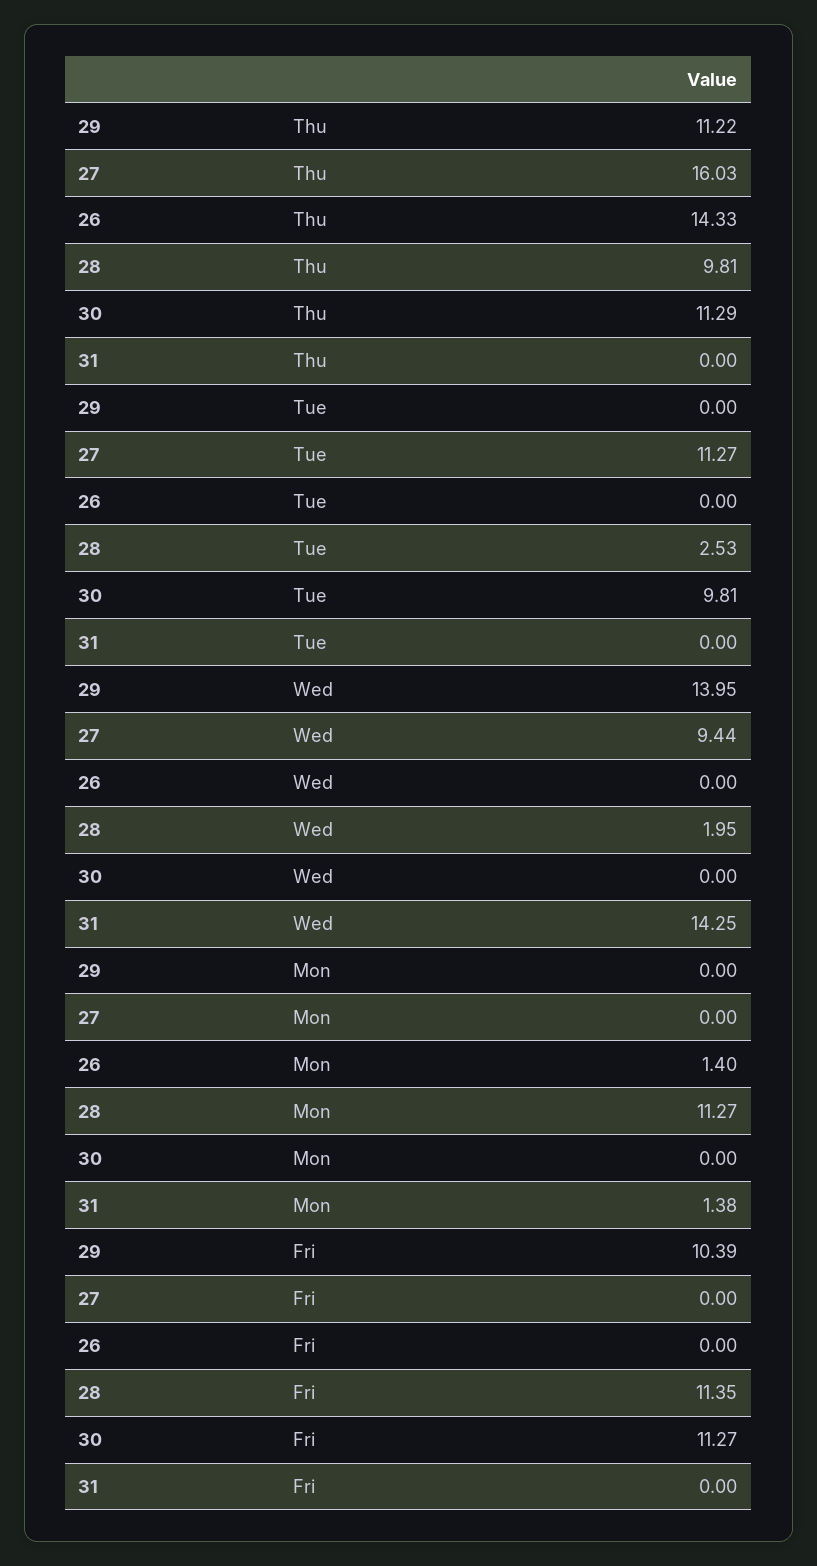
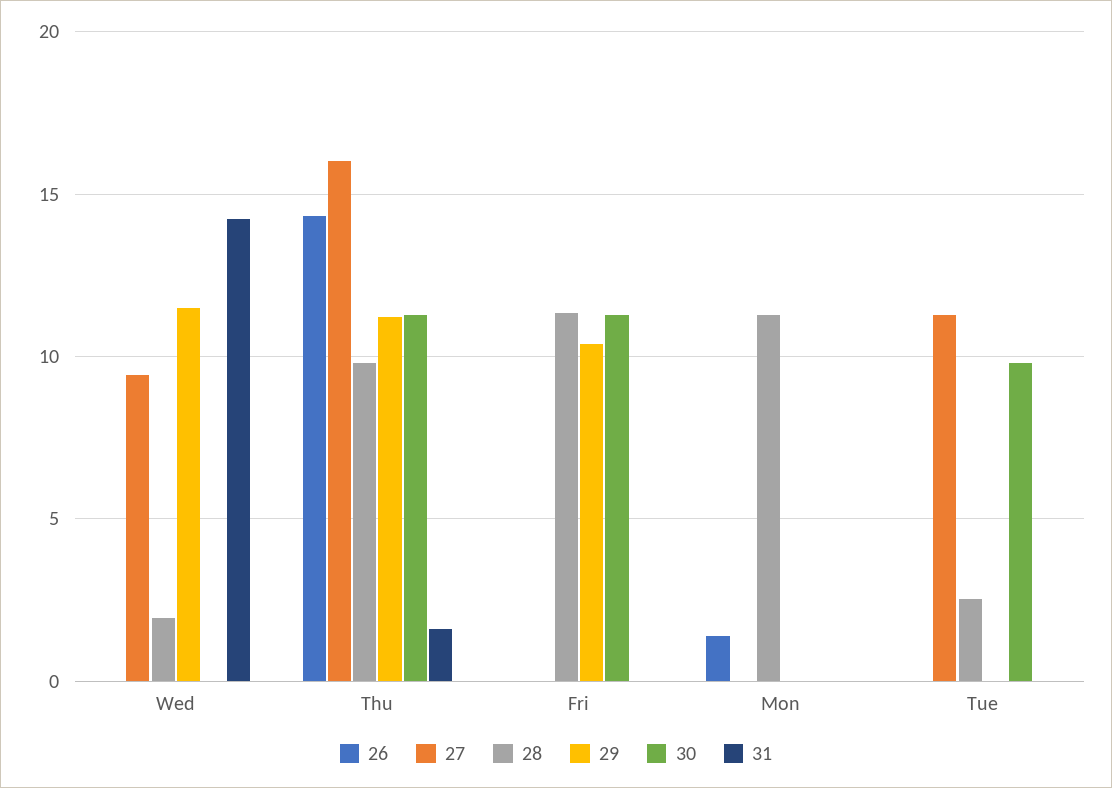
31, Thu: 0 -> 1.5
29, Wed: 13.95 -> 11.5
31, Mon: 1.38 -> 0

